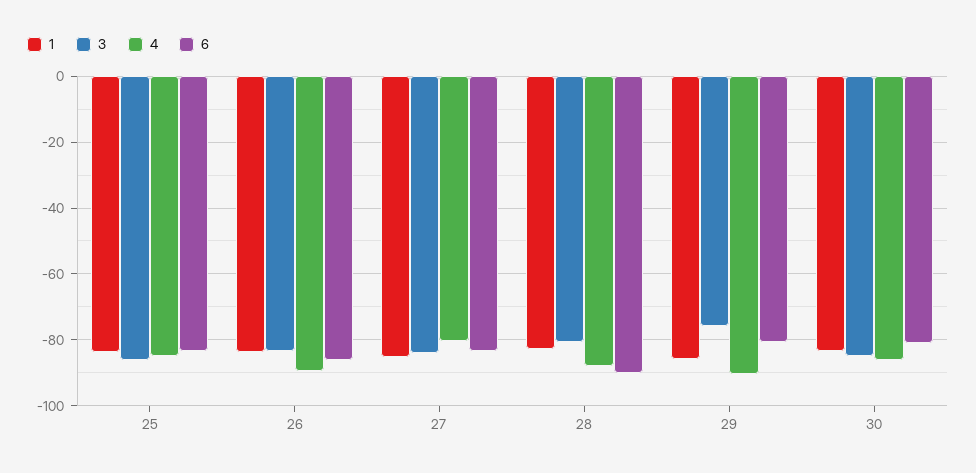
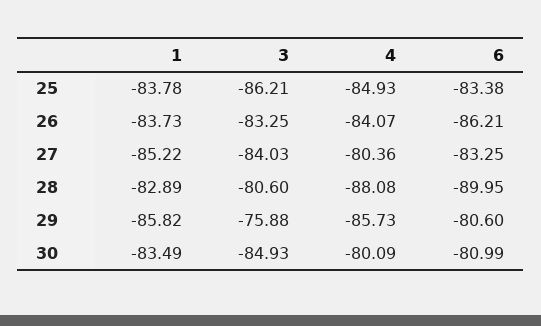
4, 26: -90 -> -84.07
4, 29: -90 -> -85.73
4, 30: -86 -> -80.09

